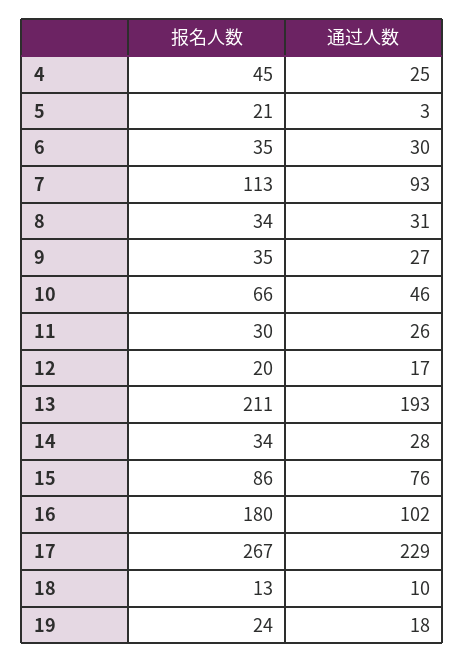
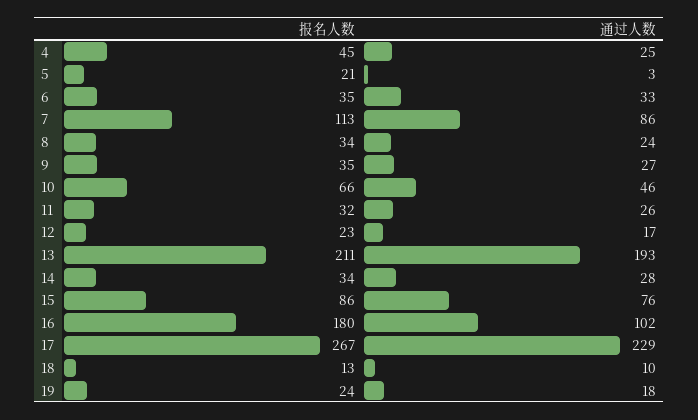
通过人数, 6: 30 -> 33
通过人数, 7: 93 -> 86
通过人数, 8: 31 -> 24
报名人数, 11: 30 -> 32
报名人数, 12: 20 -> 23

